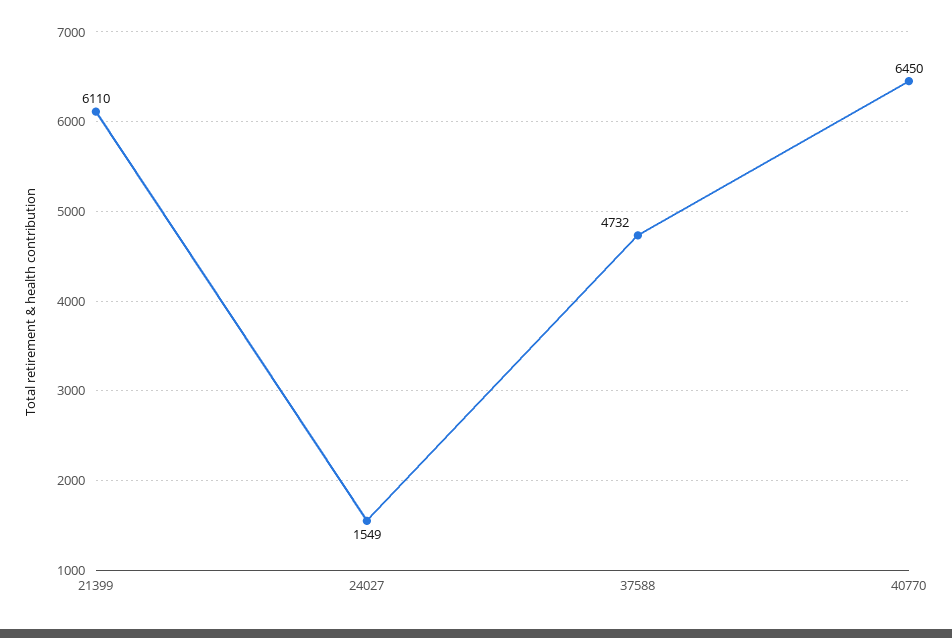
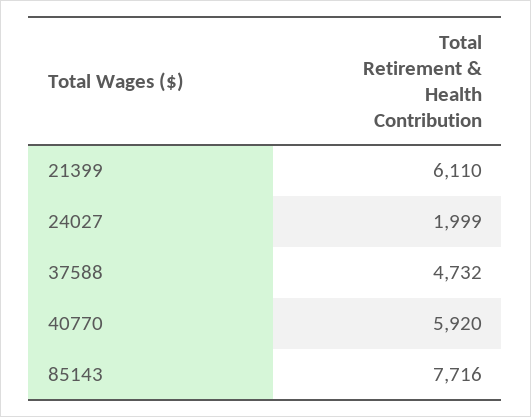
24027: 1549 -> 1999
40770: 6450 -> 5920
85143: none -> 7716

